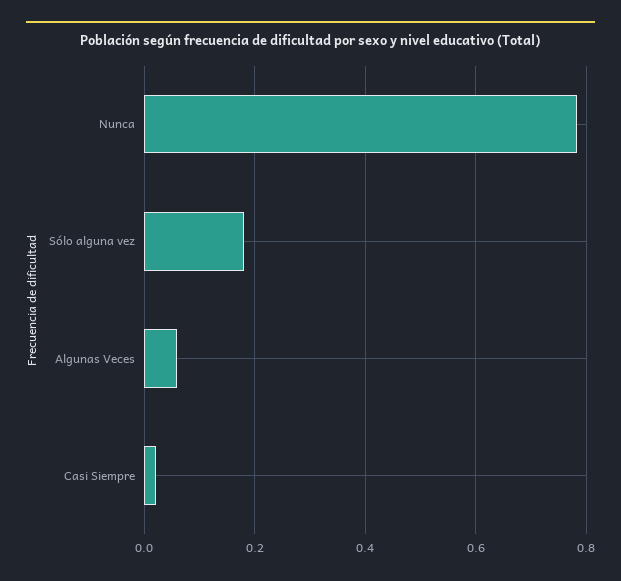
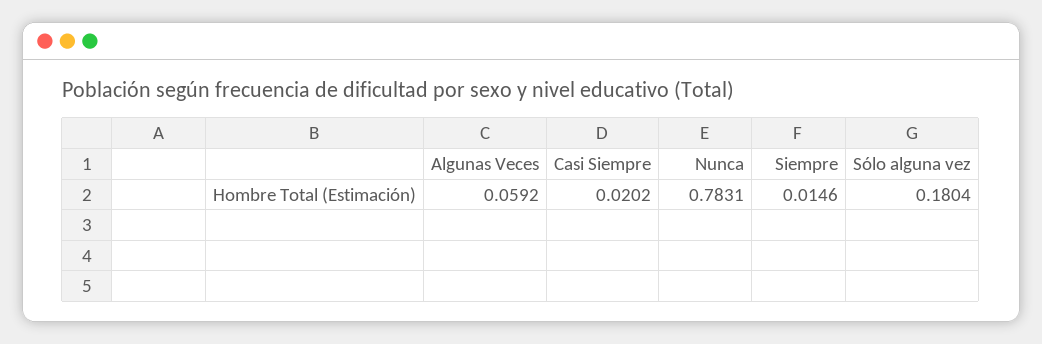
Siempre: none -> 0.0146

